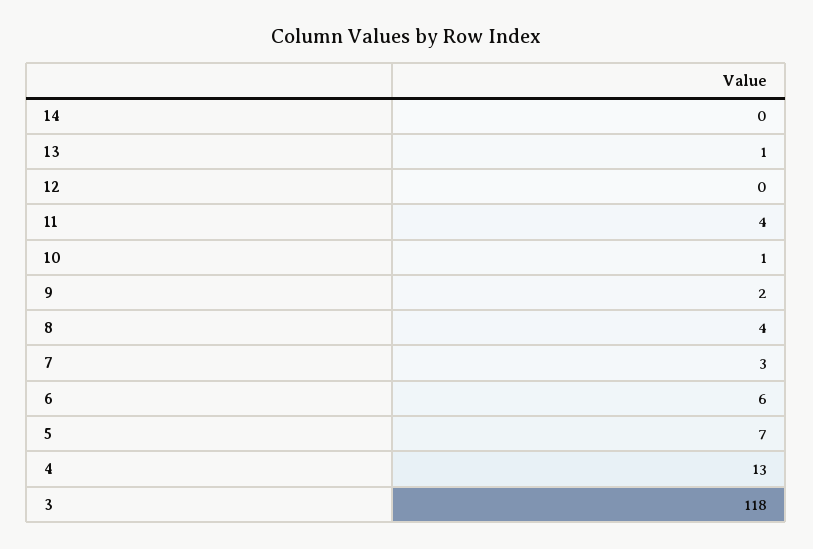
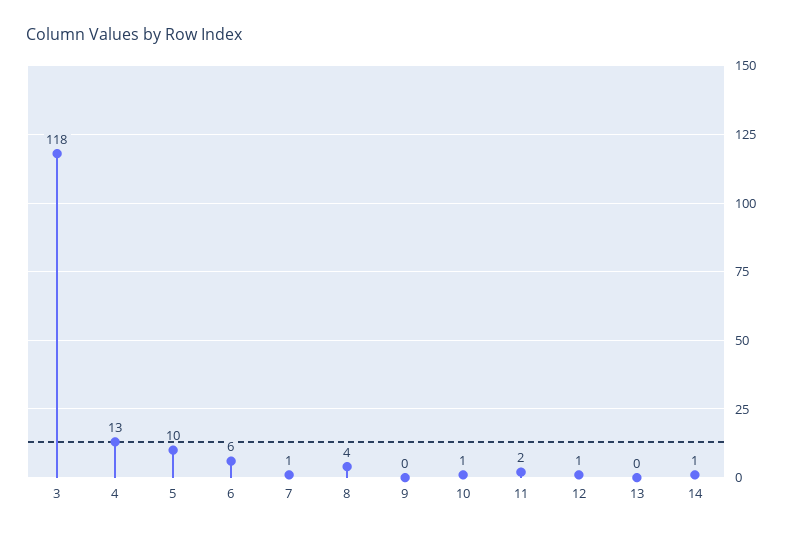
14: 0 -> 1
13: 1 -> 0
12: 0 -> 1
11: 4 -> 2
9: 2 -> 0
7: 3 -> 1
5: 7 -> 10

